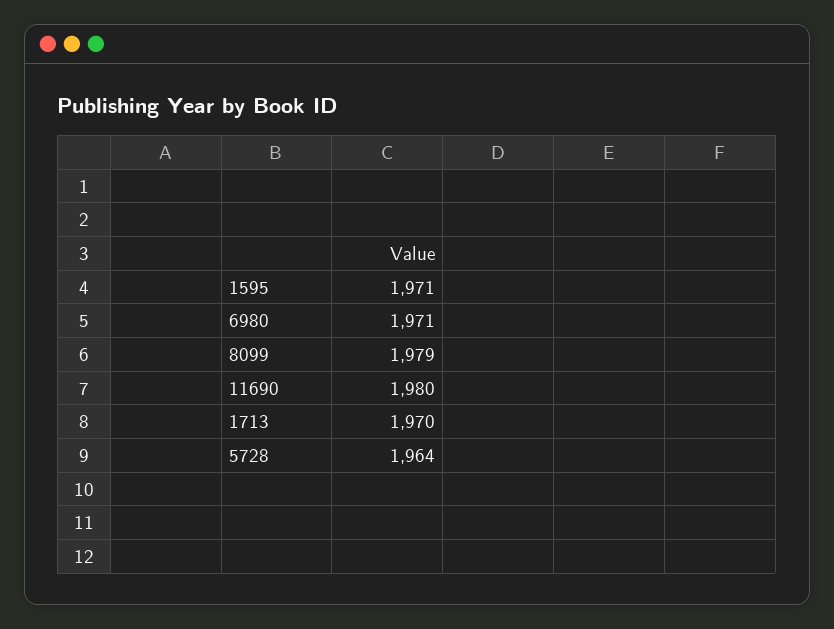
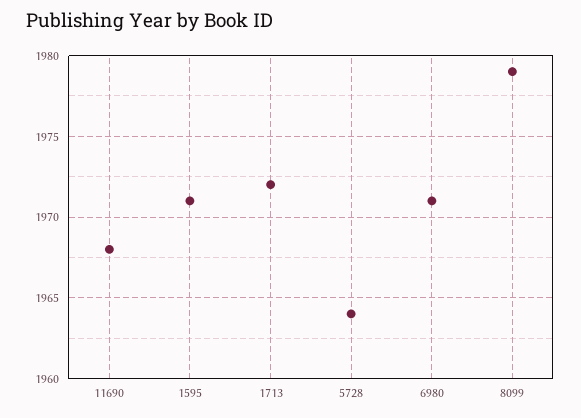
11690: 1980 -> 1968
1713: 1970 -> 1972

